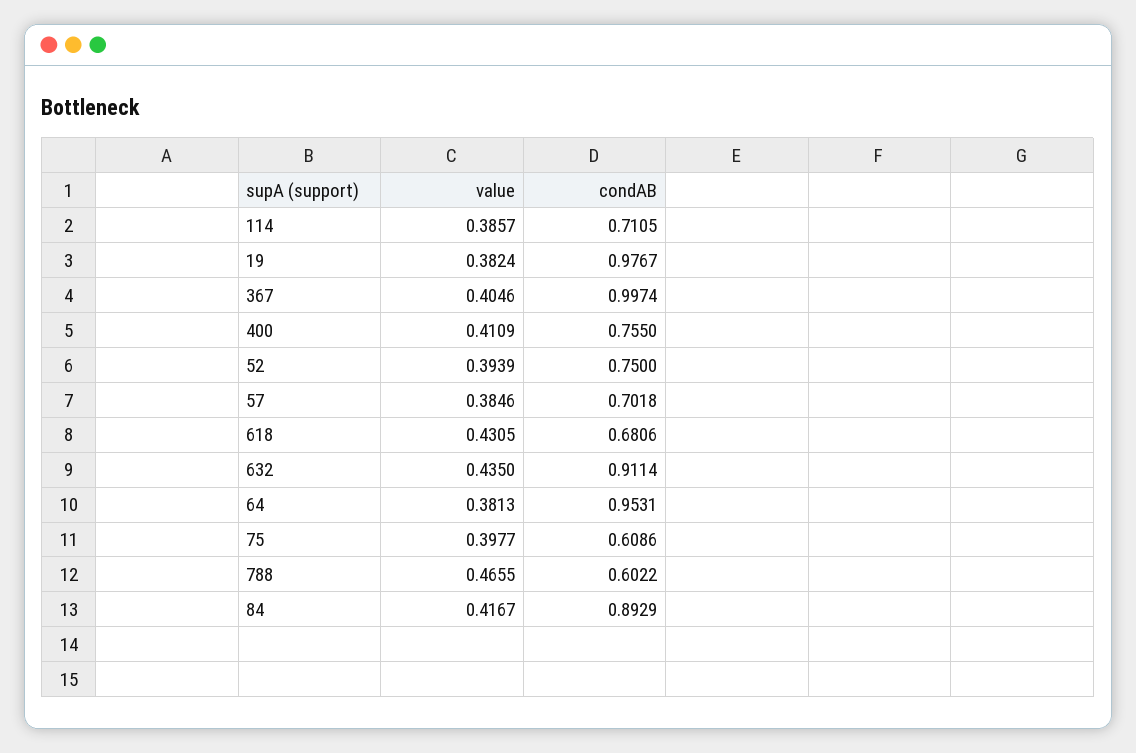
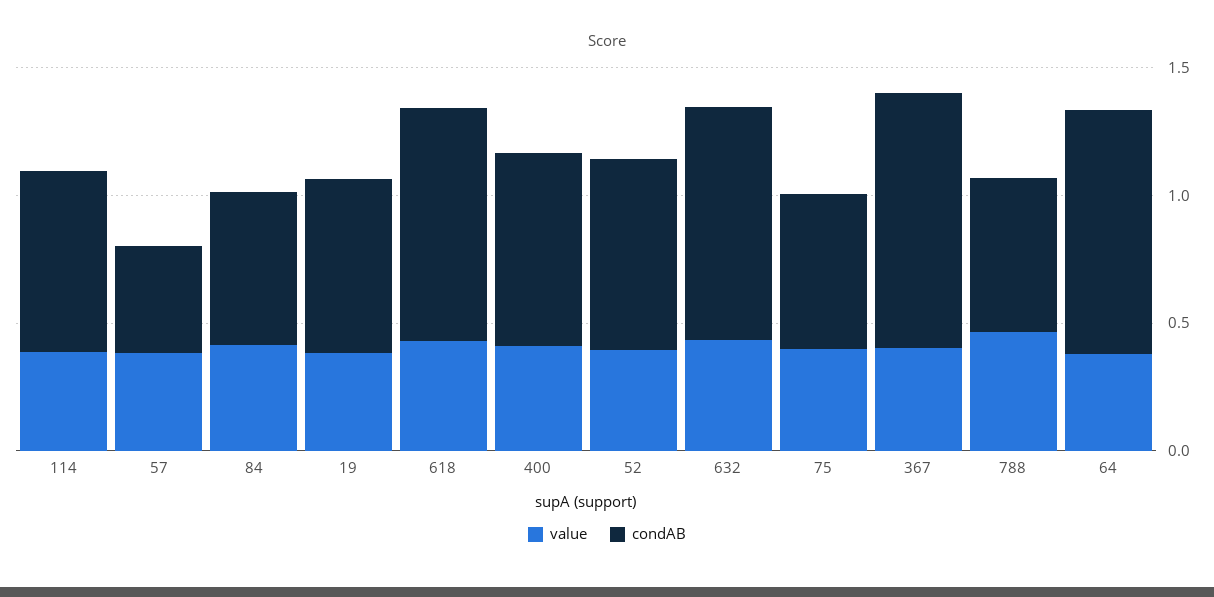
condAB, 19: 0.9767 -> 0.7
condAB, 57: 0.7018 -> 0.4
condAB, 618: 0.6806 -> 0.9
condAB, 84: 0.8929 -> 0.6

